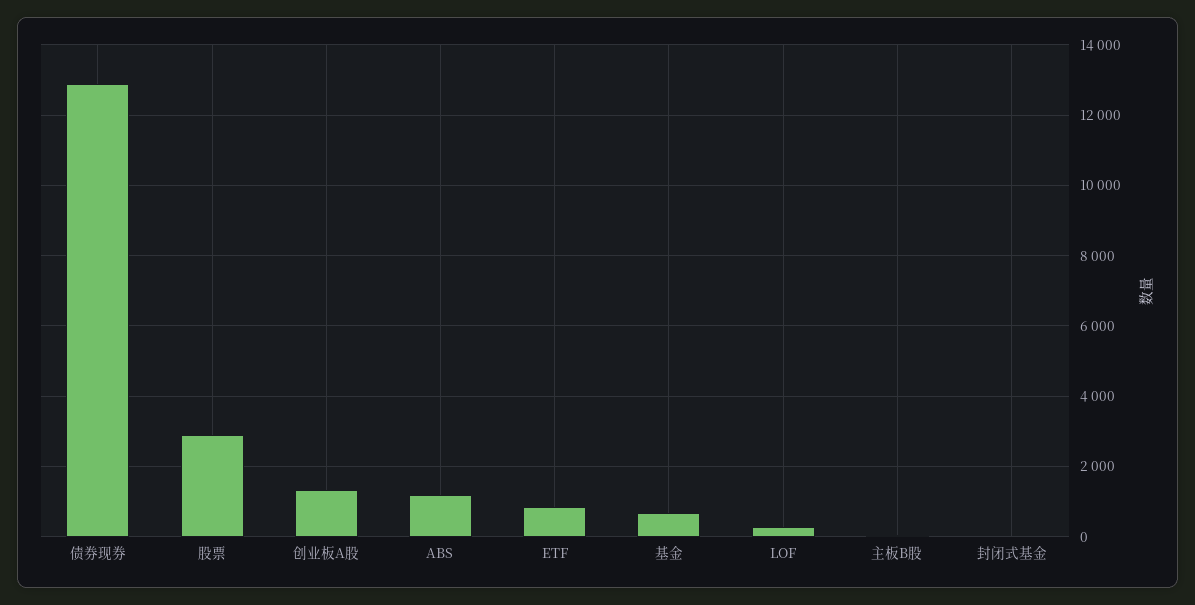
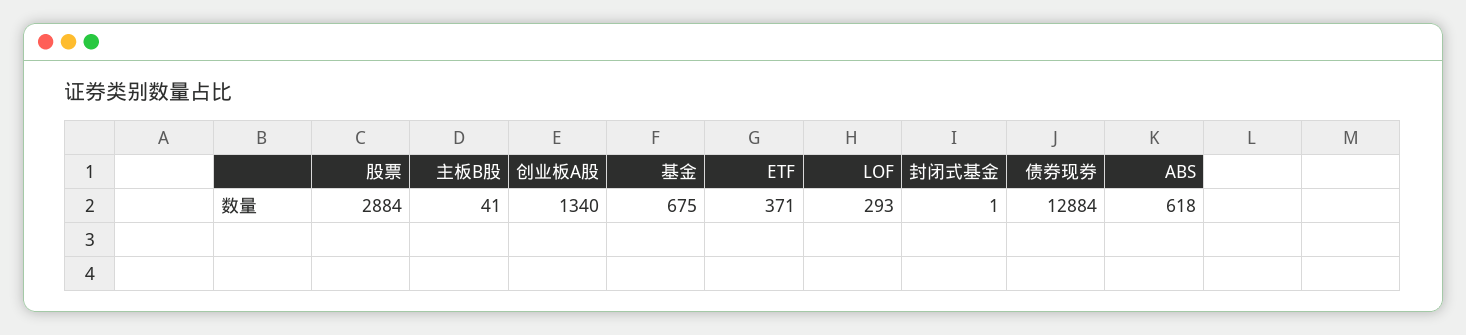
ABS: 1200 -> 618
ETF: 800 -> 371

